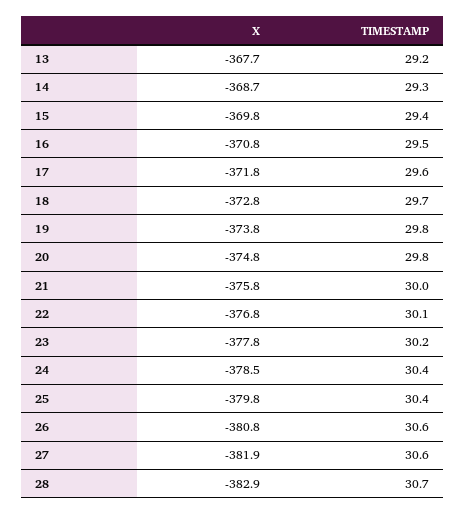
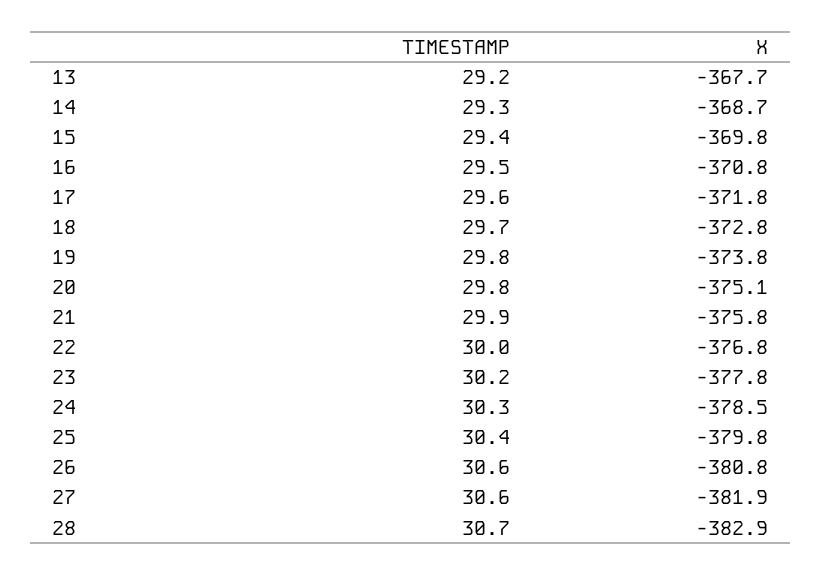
X, 20: -374.8 -> -375.1
TIMESTAMP, 21: 30 -> 29.9
TIMESTAMP, 22: 30.1 -> 30
TIMESTAMP, 24: 30.4 -> 30.3

